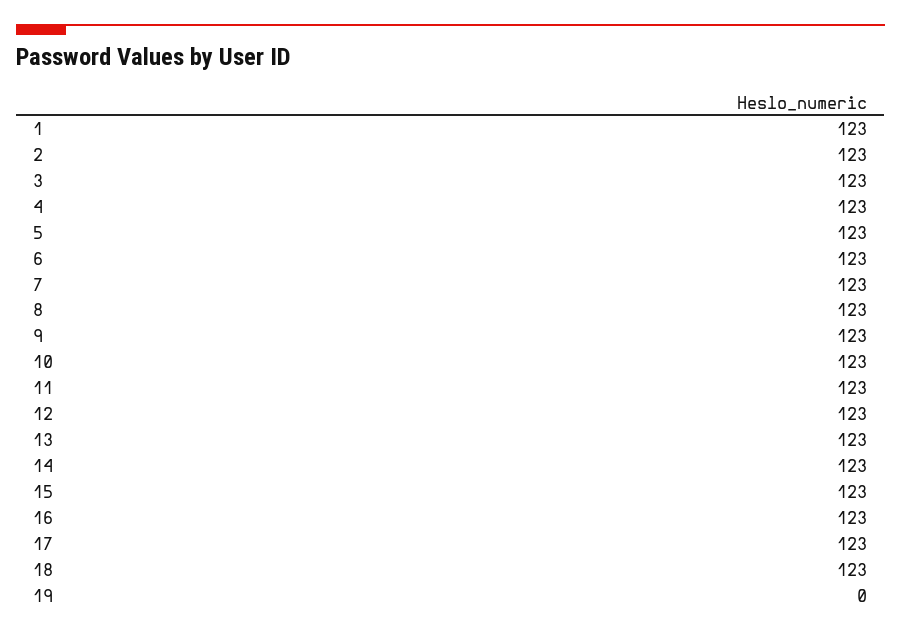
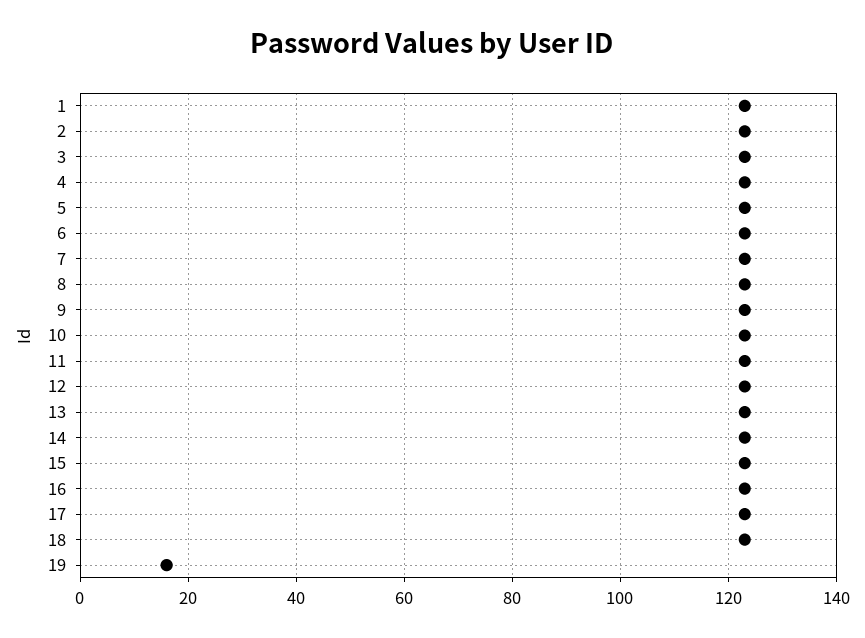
19: 0 -> 15

